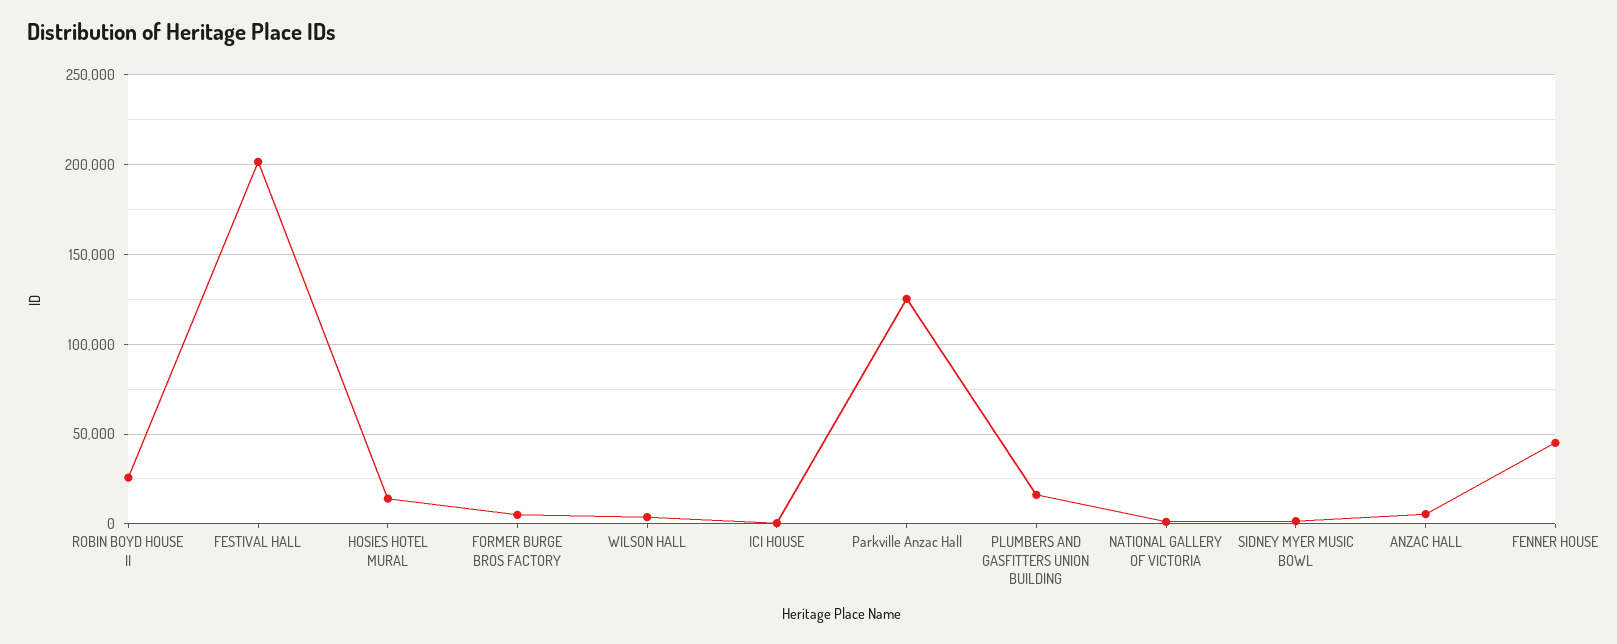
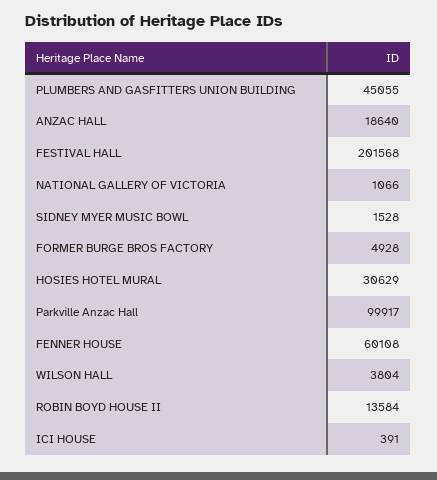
ROBIN BOYD HOUSE II: 25000 -> 13584
HOSIES HOTEL MURAL: 15000 -> 30629
Parkville Anzac Hall: 125000 -> 99917
PLUMBERS AND GASFITTERS UNION BUILDING: 15000 -> 45055
ANZAC HALL: 5000 -> 18640
FENNER HOUSE: 45000 -> 60108

